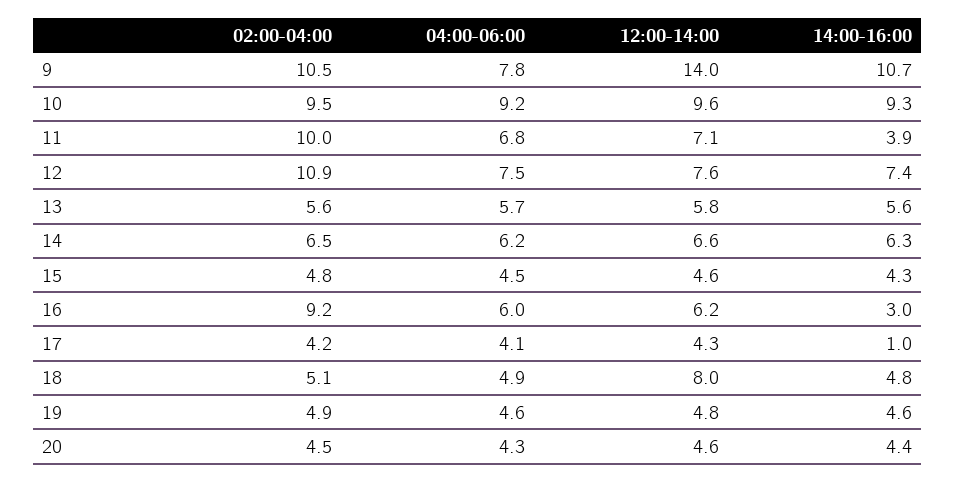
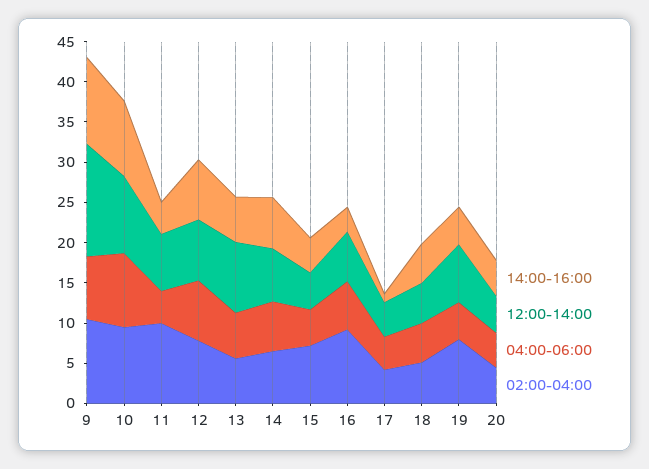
04:00-06:00, 11: 6.8 -> 4
02:00-04:00, 12: 10.9 -> 8
12:00-14:00, 13: 5.8 -> 9
02:00-04:00, 15: 4.8 -> 7
12:00-14:00, 18: 8 -> 5
02:00-04:00, 19: 4.9 -> 8
12:00-14:00, 19: 4.8 -> 7

